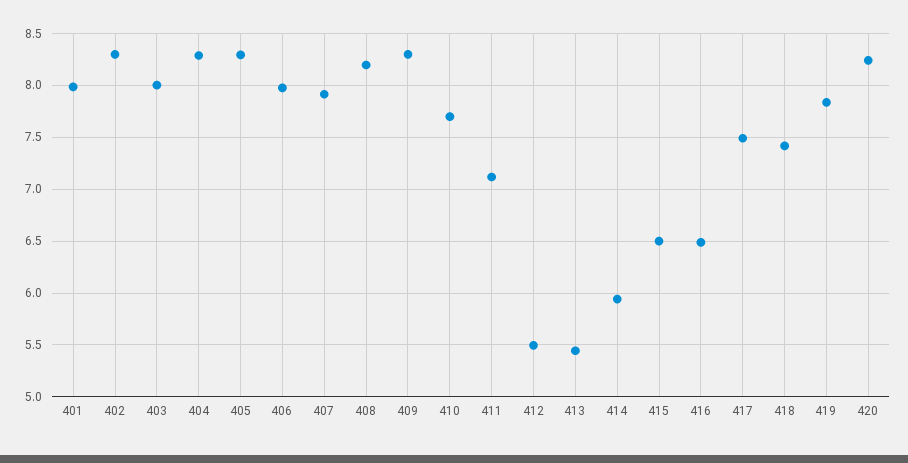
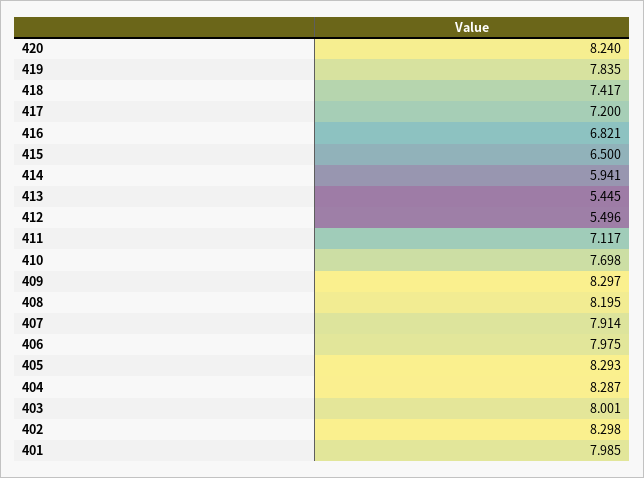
416: 6.5 -> 6.821
417: 7.5 -> 7.2

